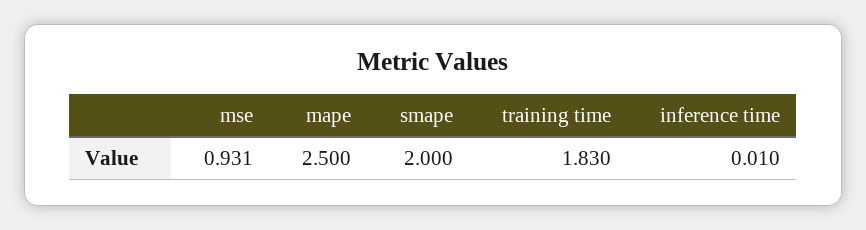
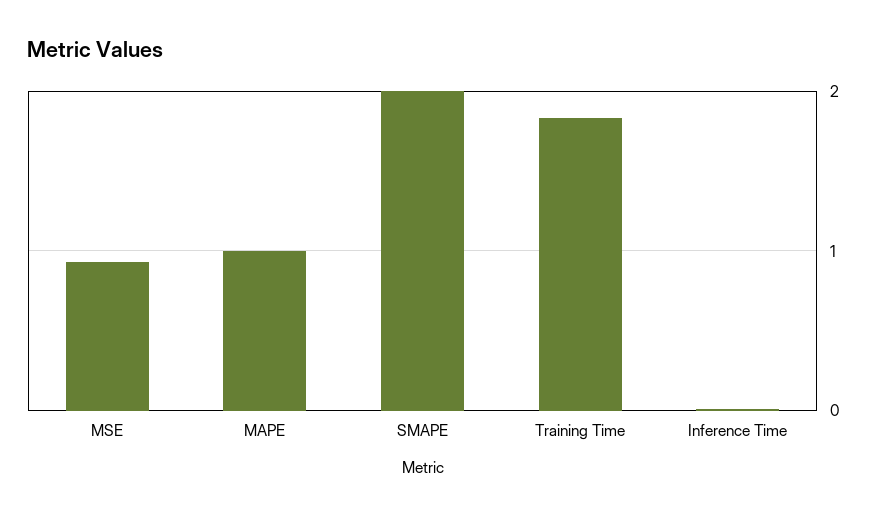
mape: 2.5 -> 1

